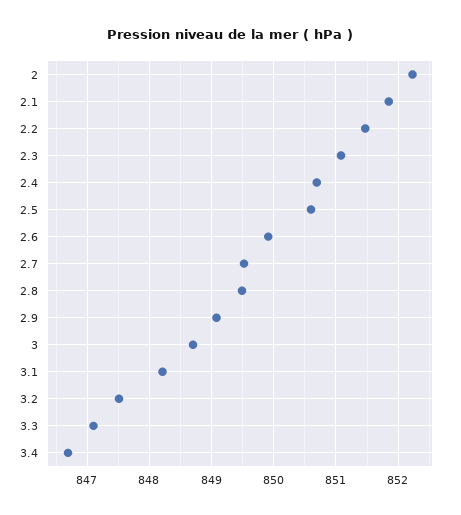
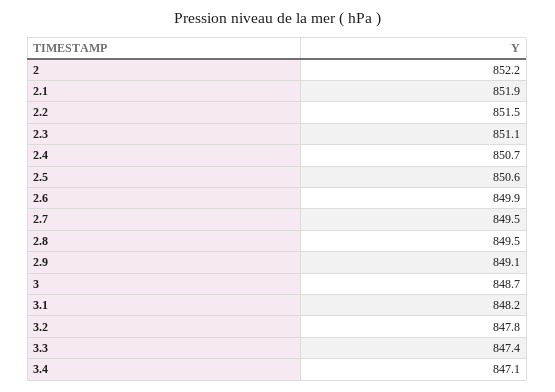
3.2: 847.5 -> 847.8
3.3: 847.1 -> 847.4
3.4: 846.7 -> 847.1

